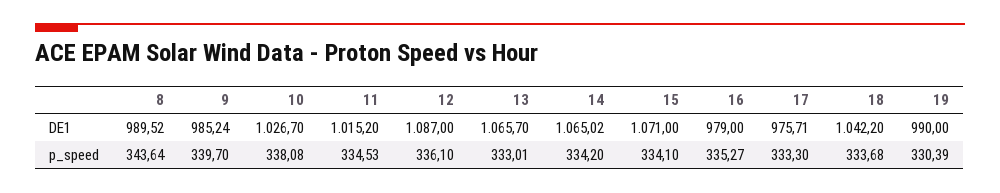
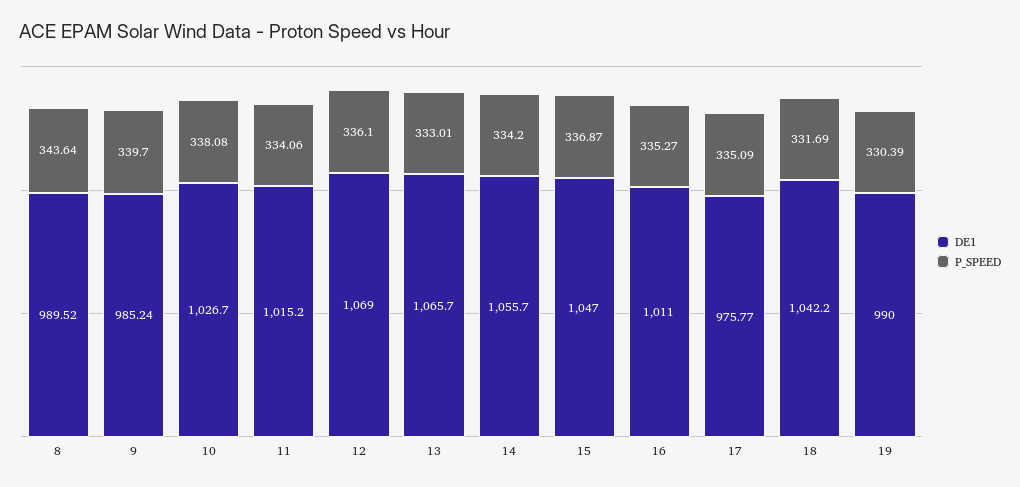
DE1, 12: 1087 -> 1069
DE1, 14: 1065.02 -> 1055.7
DE1, 15: 1071 -> 1047
DE1, 16: 979 -> 1011
DE1, 17: 975.71 -> 975.77
p_speed, 11: 334.53 -> 334.06
p_speed, 15: 334.1 -> 336.87
p_speed, 17: 333.3 -> 335.09
p_speed, 18: 333.68 -> 331.69

